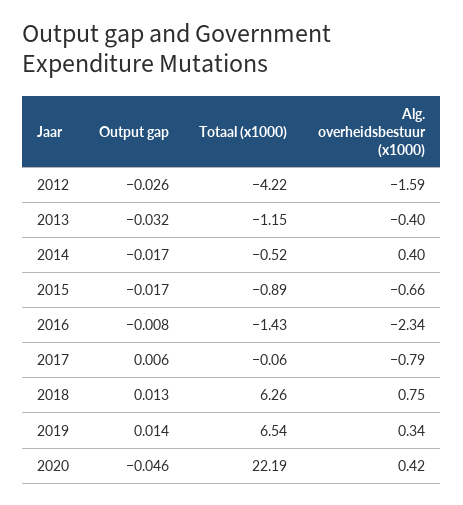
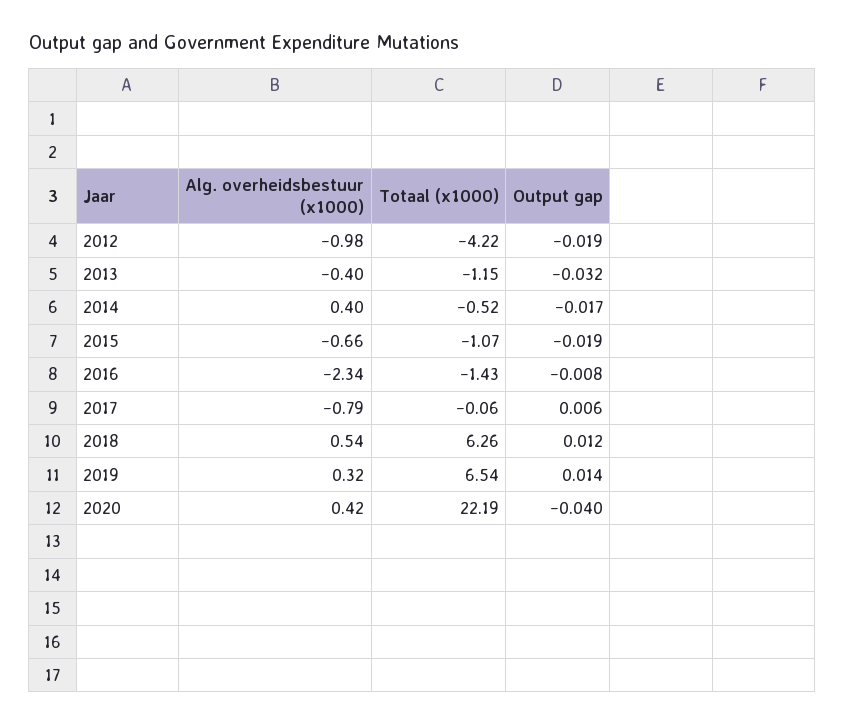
Output gap, 2012: -0.026 -> -0.019
Alg. overheidsbestuur (x1000), 2012: -1.59 -> -0.98
Output gap, 2015: -0.017 -> -0.019
Totaal (x1000), 2015: -0.89 -> -1.07
Output gap, 2018: 0.013 -> 0.012
Alg. overheidsbestuur (x1000), 2018: 0.75 -> 0.54
Alg. overheidsbestuur (x1000), 2019: 0.34 -> 0.32
Output gap, 2020: -0.046 -> -0.04

